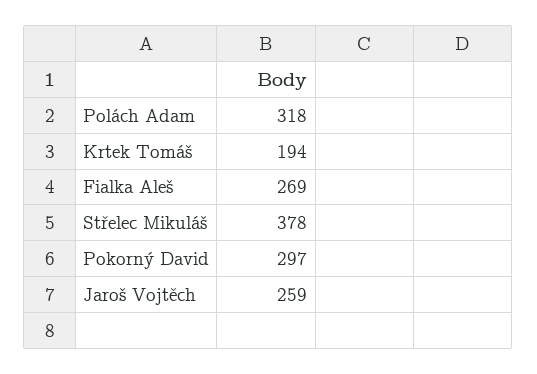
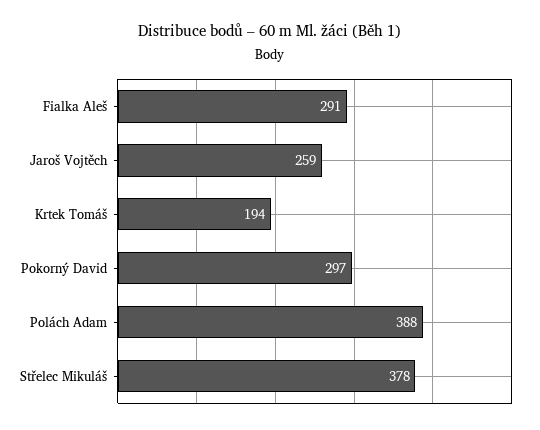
Polách Adam: 318 -> 388
Fialka Aleš: 269 -> 291

